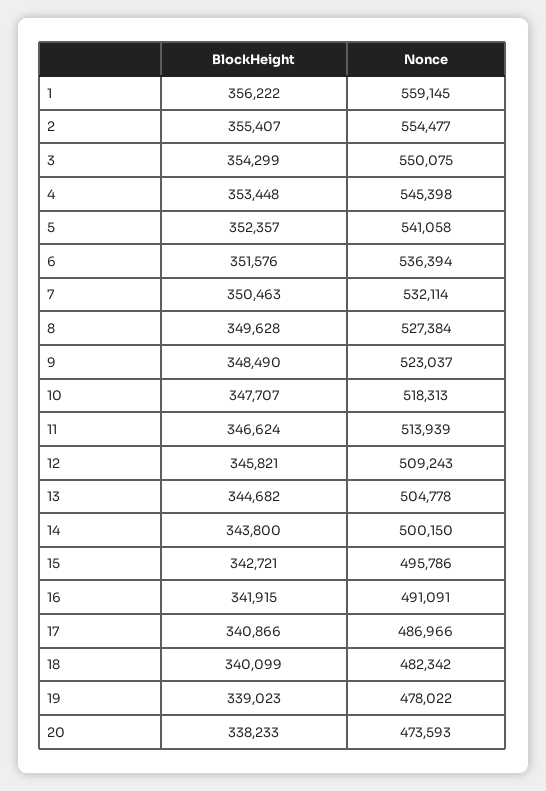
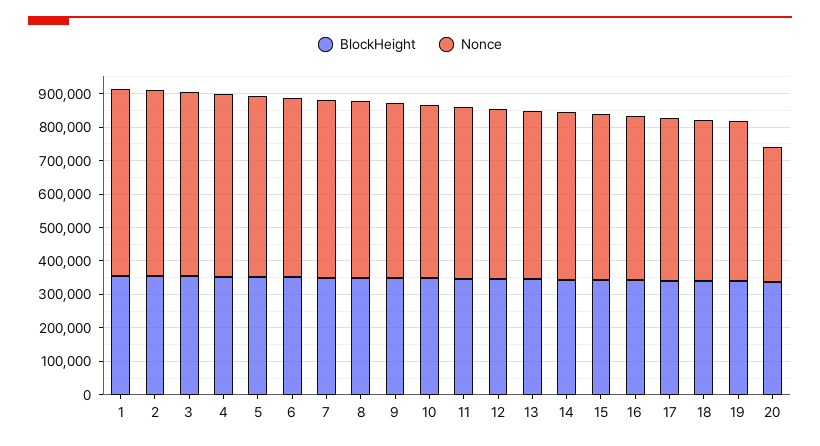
Nonce, 20: 473593 -> 400000

